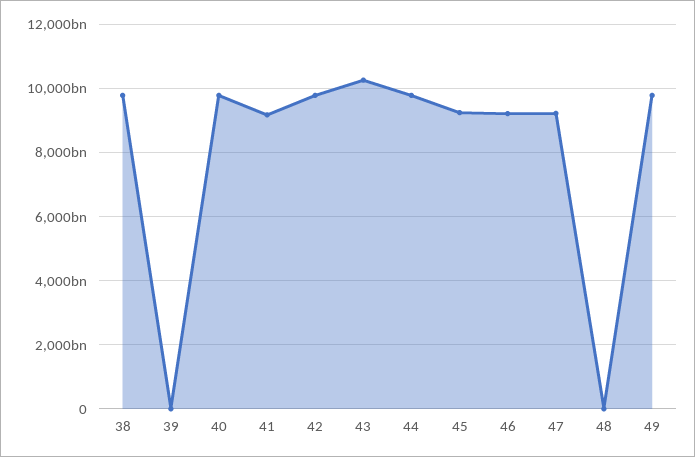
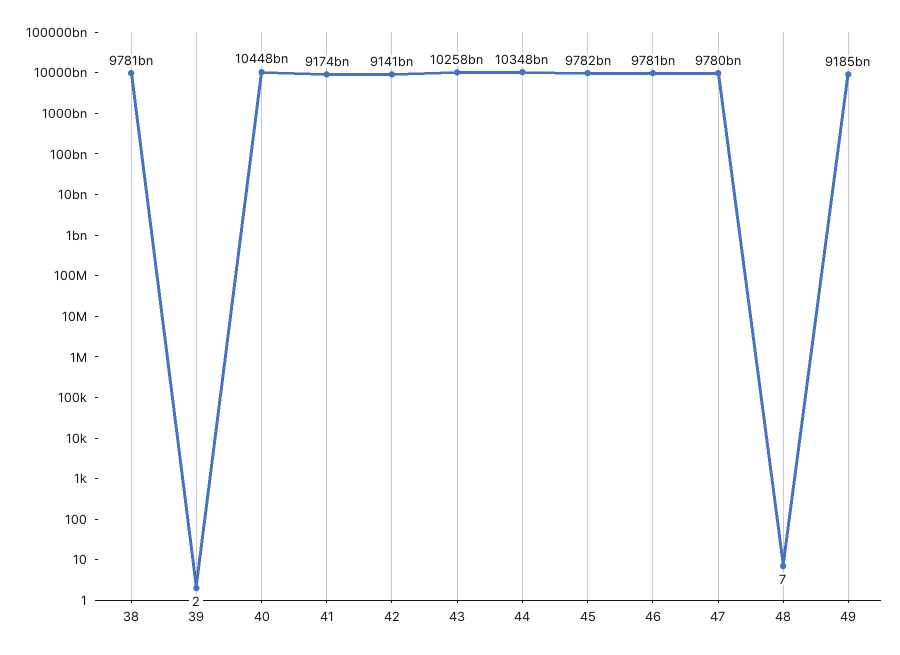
40: 9800000000000 -> 10448000000000
42: 9800000000000 -> 9141000000000
44: 9800000000000 -> 10348000000000
45: 9200000000000 -> 9782000000000
46: 9200000000000 -> 9781000000000
47: 9200000000000 -> 9780000000000
49: 9800000000000 -> 9185000000000

